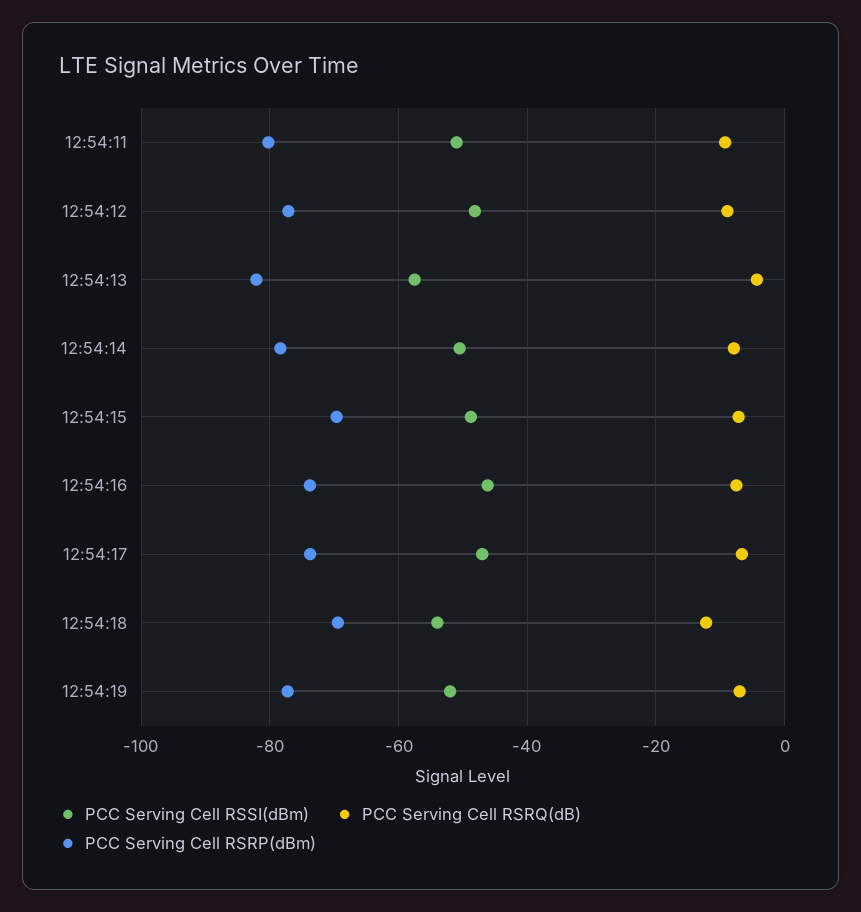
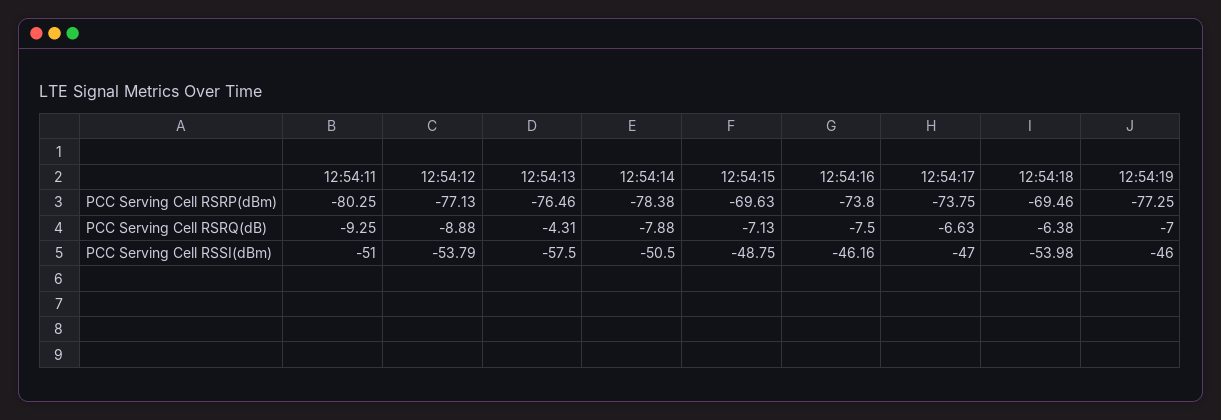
PCC Serving Cell RSSI(dBm), 12:54:12: -48 -> -53.79
PCC Serving Cell RSRP(dBm), 12:54:13: -82 -> -76.46
PCC Serving Cell RSRQ(dB), 12:54:18: -12 -> -6.38
PCC Serving Cell RSSI(dBm), 12:54:19: -52 -> -46

